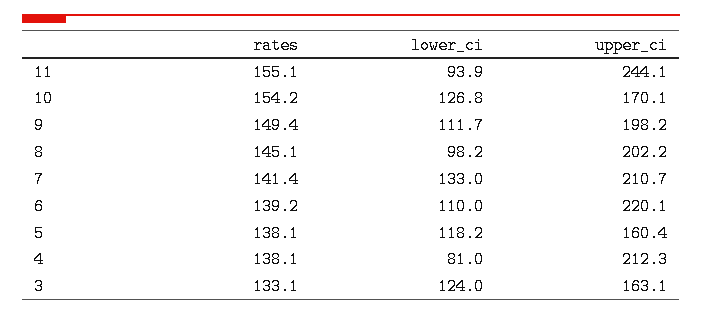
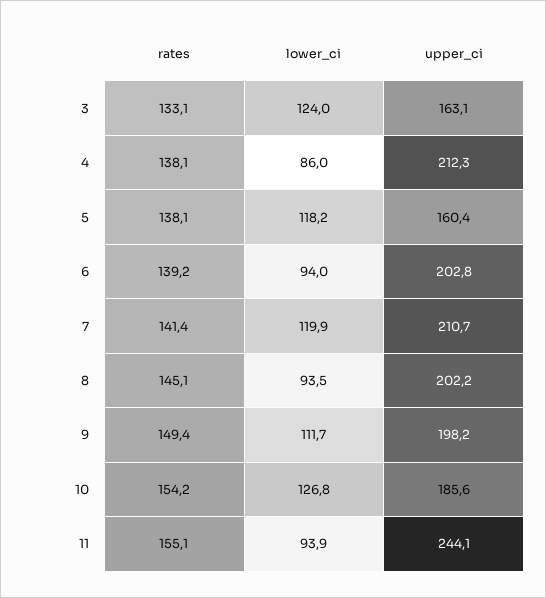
upper_ci, 10: 170.1 -> 185.6
lower_ci, 8: 98.2 -> 93.5
lower_ci, 7: 133 -> 119.9
lower_ci, 6: 110 -> 94
upper_ci, 6: 220.1 -> 202.8
lower_ci, 4: 81 -> 86

